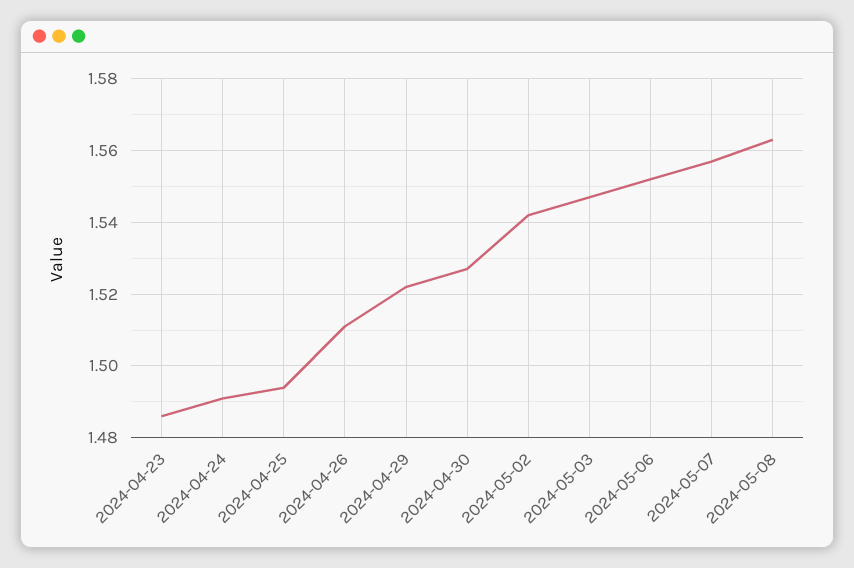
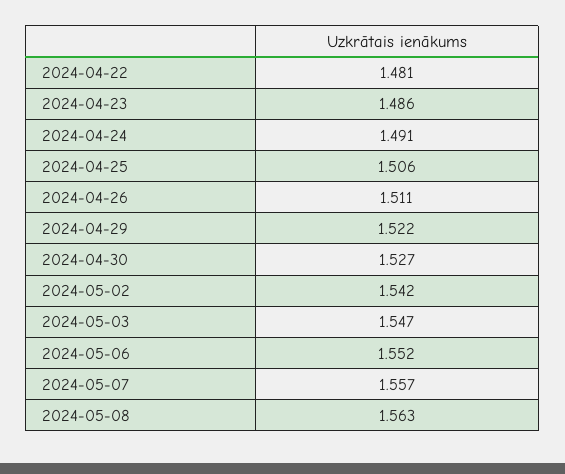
2024-04-25: 1.495 -> 1.506
2024-04-22: none -> 1.481

